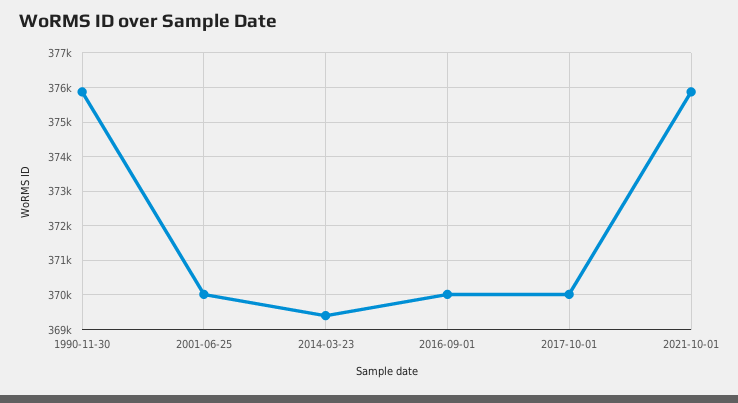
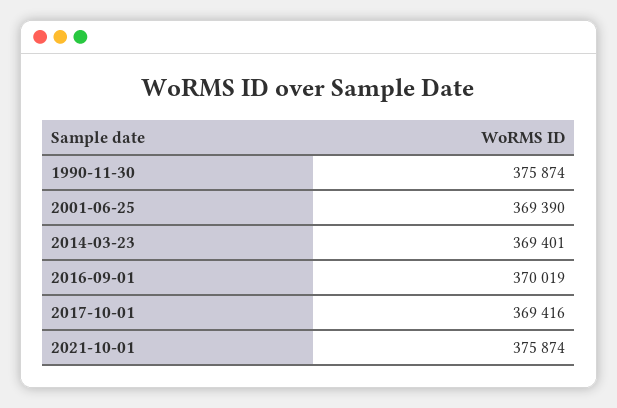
2001-06-25: 370000 -> 369390
2017-10-01: 370000 -> 369416

